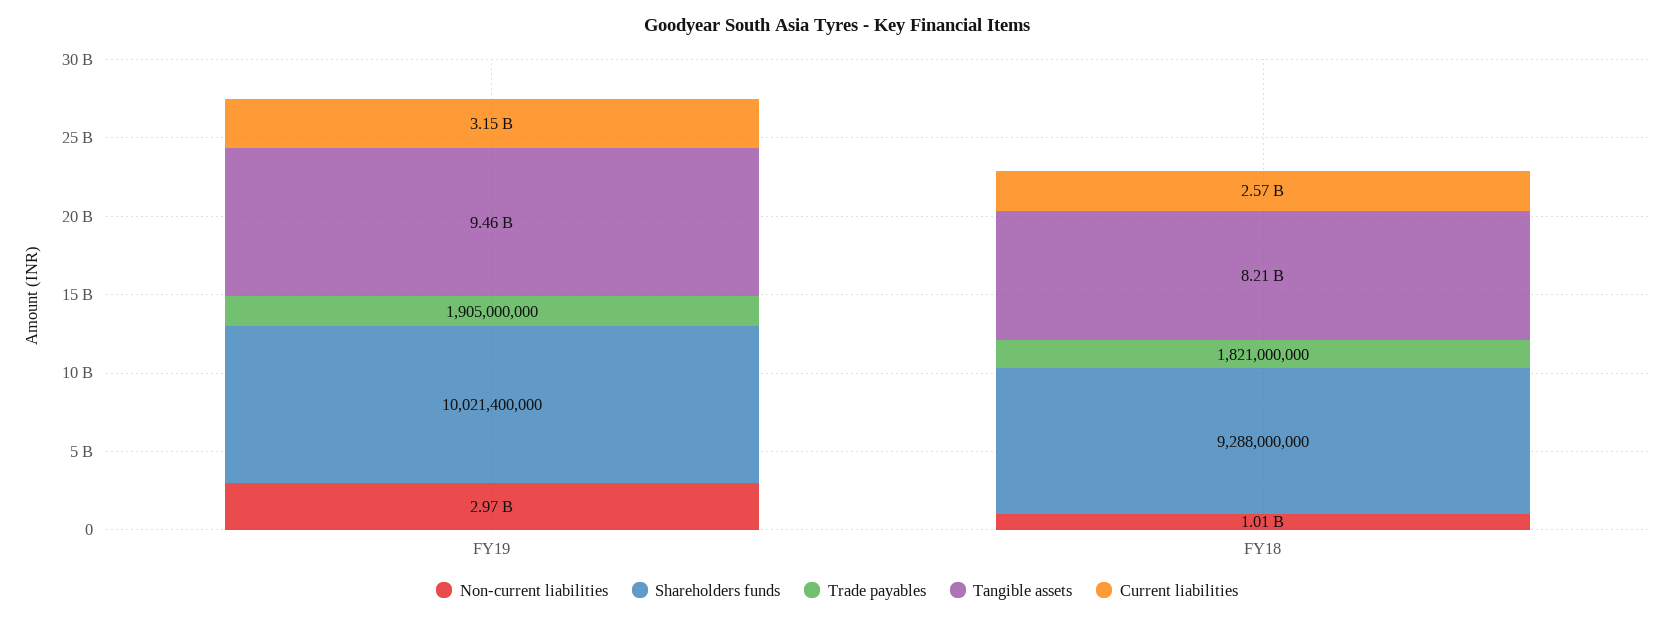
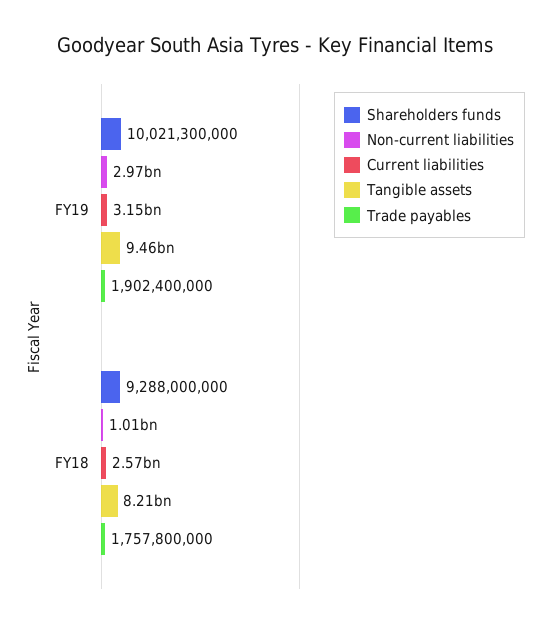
Shareholders funds, FY19: 10021400000 -> 10021300000
Trade payables, FY19: 1905000000 -> 1902400000
Trade payables, FY18: 1821000000 -> 1757800000

